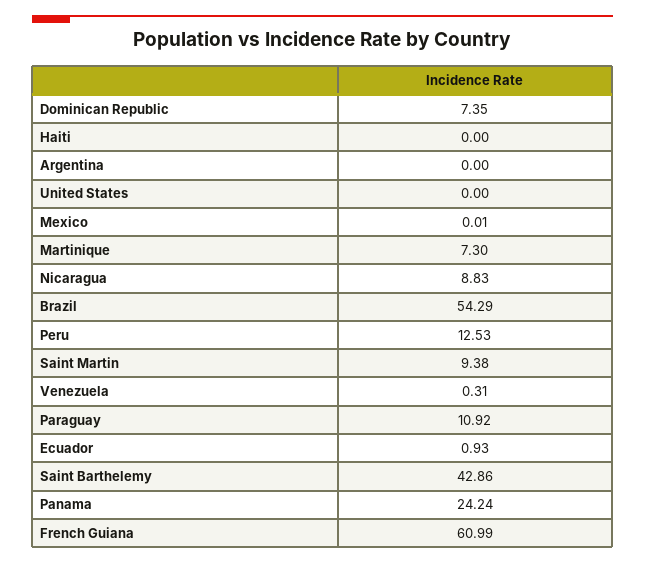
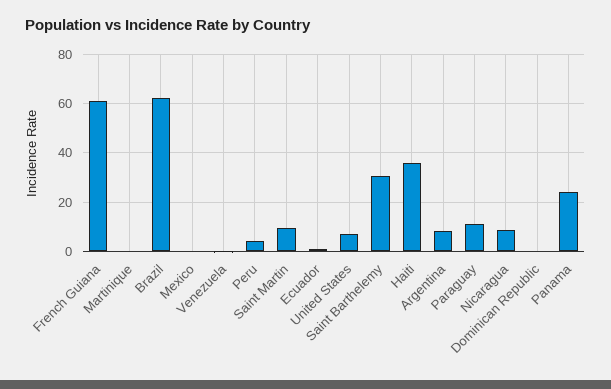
Dominican Republic: 7.35 -> 0
Haiti: 0 -> 35
Argentina: 0 -> 7.5
United States: 0 -> 7.5
Martinique: 7.3 -> 0
Brazil: 54.29 -> 62.5
Peru: 12.53 -> 5
Saint Barthelemy: 42.86 -> 30

